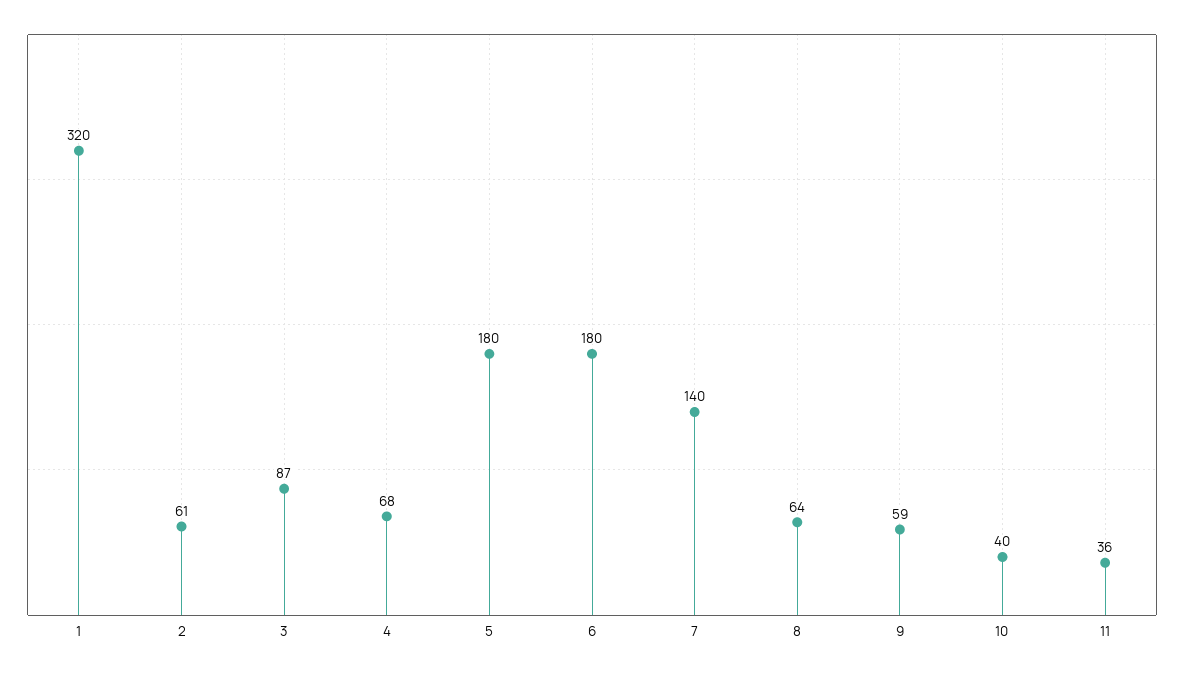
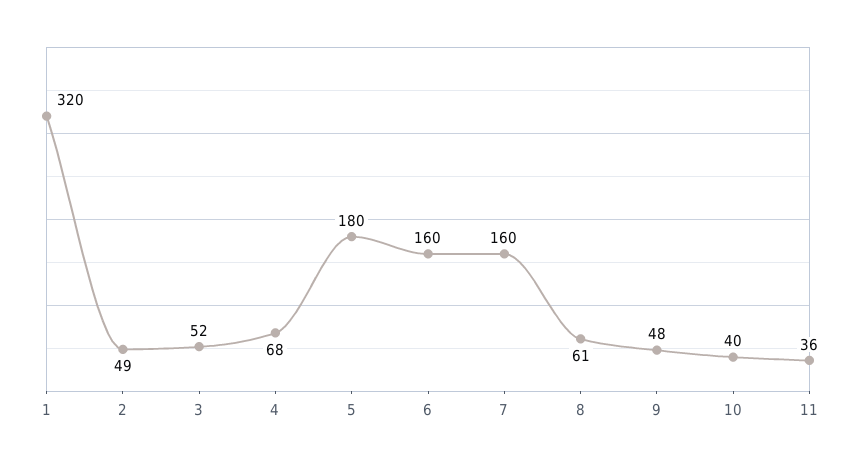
2: 61 -> 49
3: 87 -> 52
6: 180 -> 160
7: 140 -> 160
8: 64 -> 61
9: 59 -> 48

